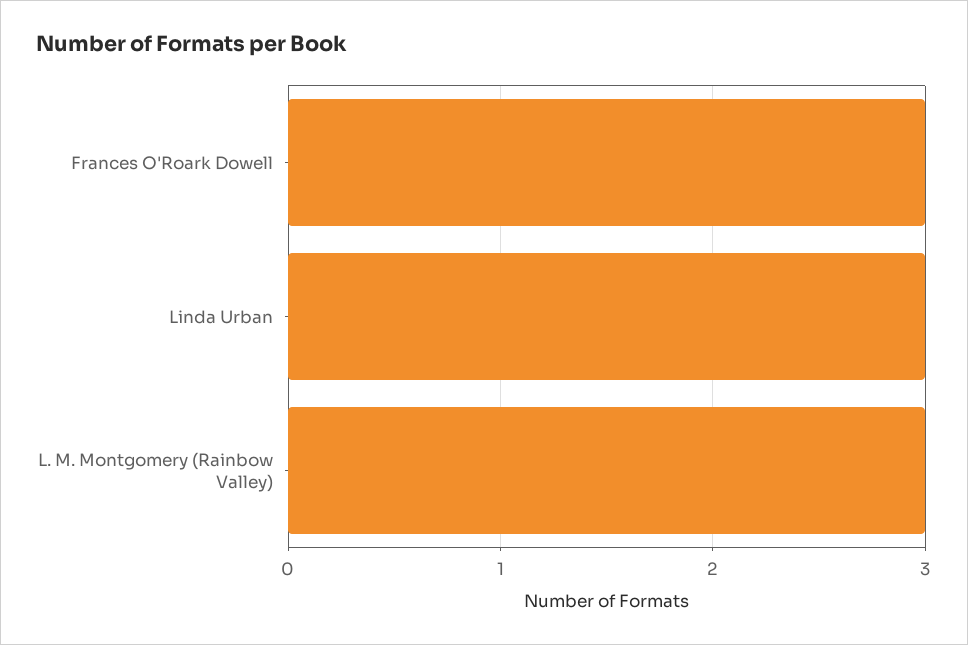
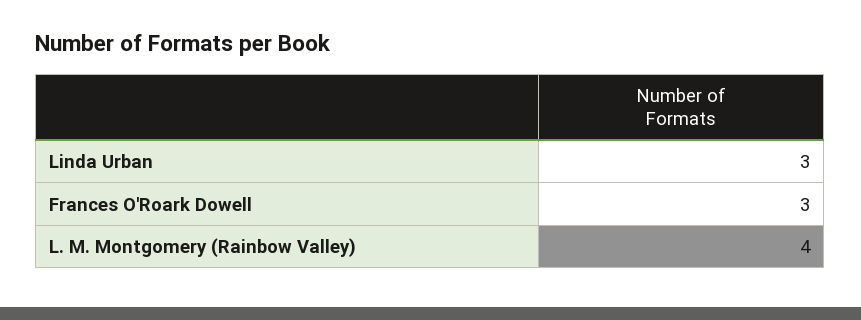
L. M. Montgomery (Rainbow Valley): 3 -> 4

